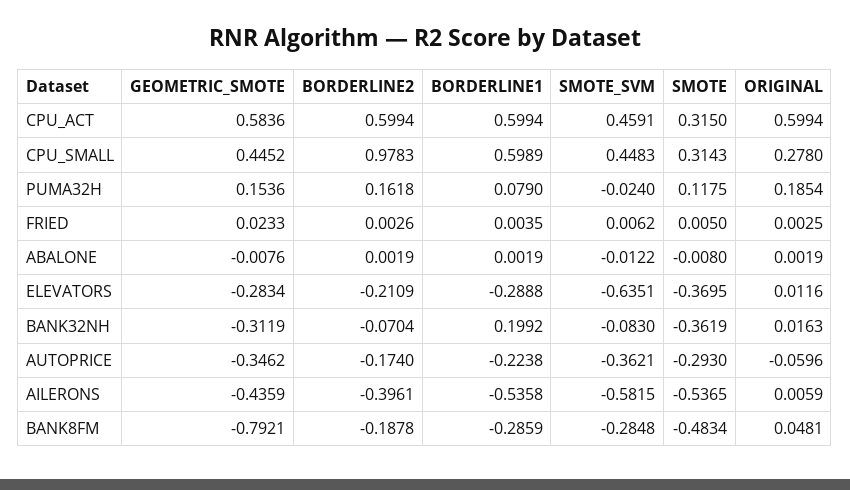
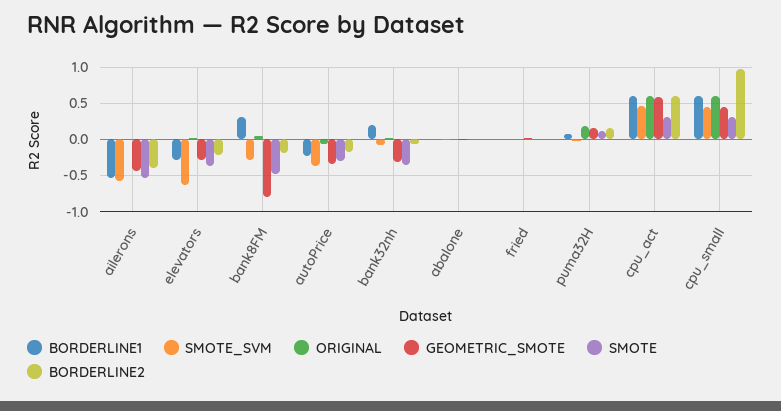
ORIGINAL, CPU_SMALL: 0.278 -> 0.6
BORDERLINE1, BANK8FM: -0.2859 -> 0.3

